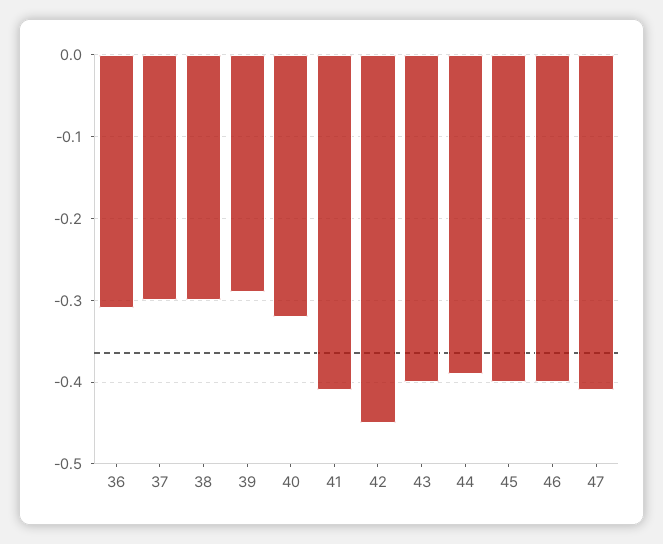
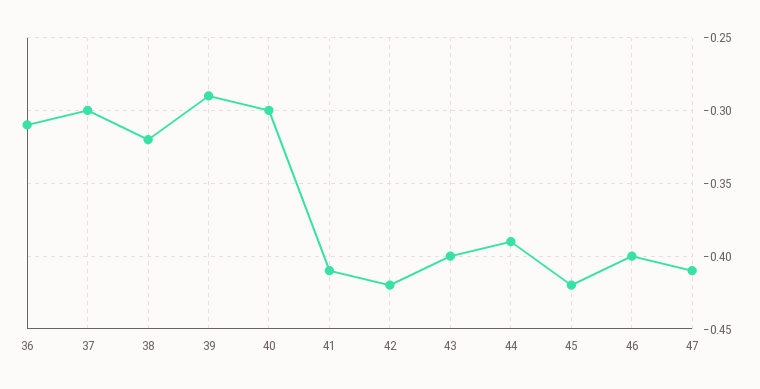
38: -0.3 -> -0.32
40: -0.32 -> -0.3
42: -0.45 -> -0.42
45: -0.4 -> -0.42

